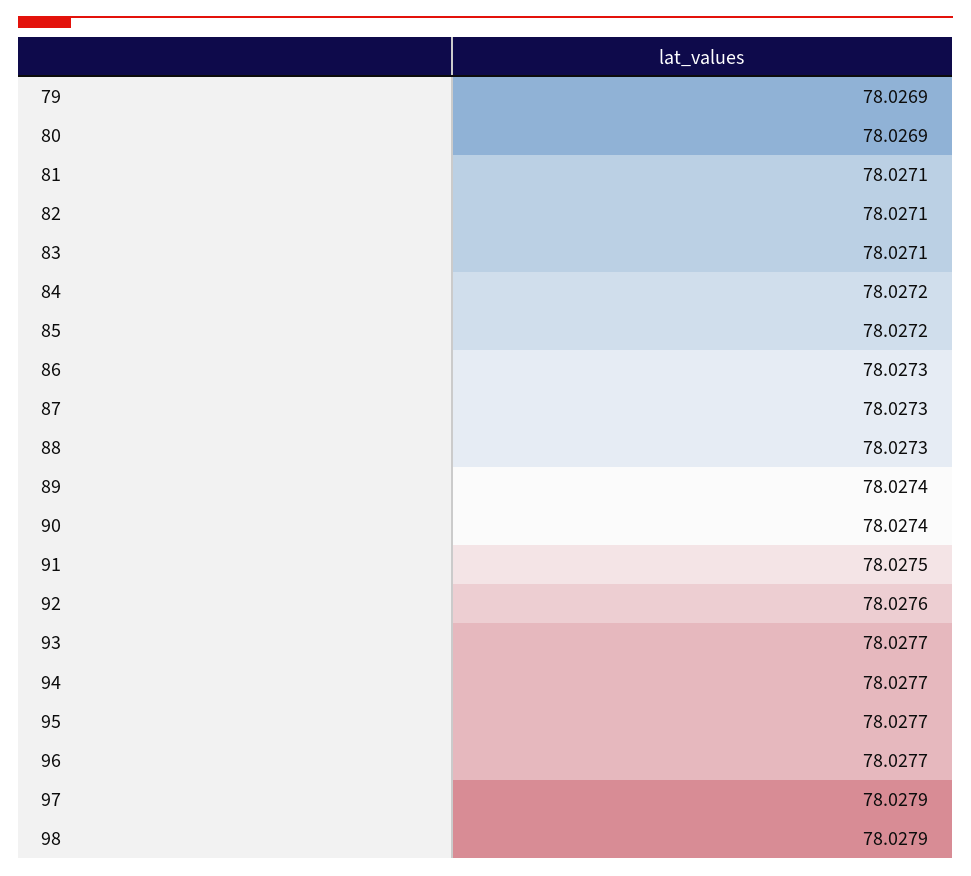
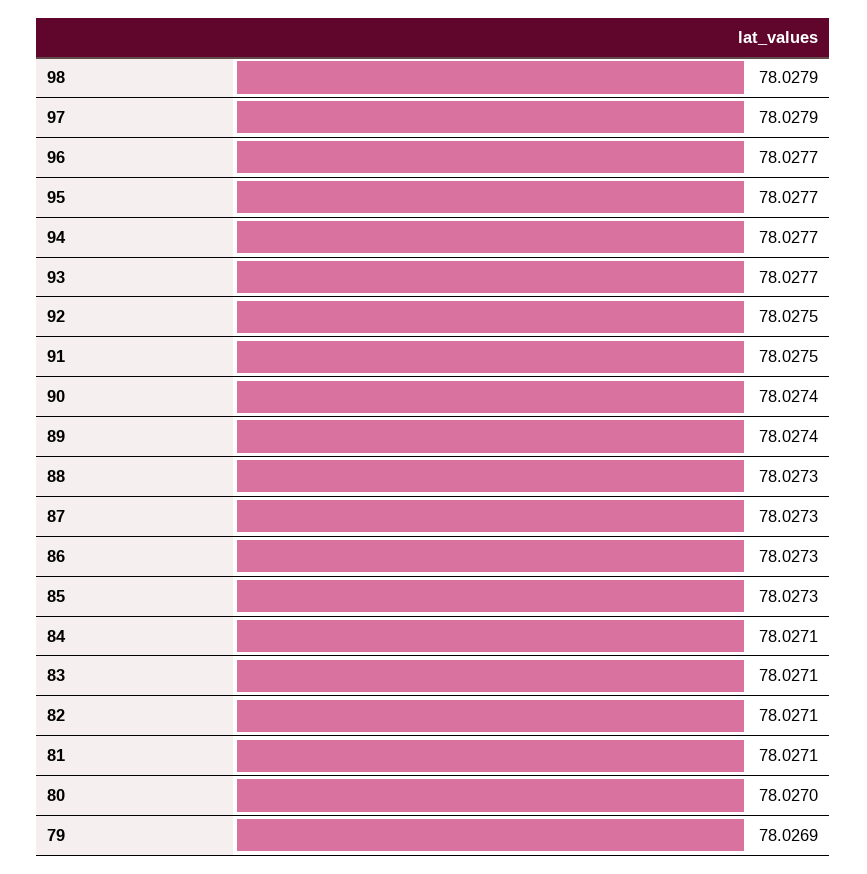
80: 78.0269 -> 78.027
84: 78.0272 -> 78.0271
85: 78.0272 -> 78.0273
92: 78.0276 -> 78.0275

